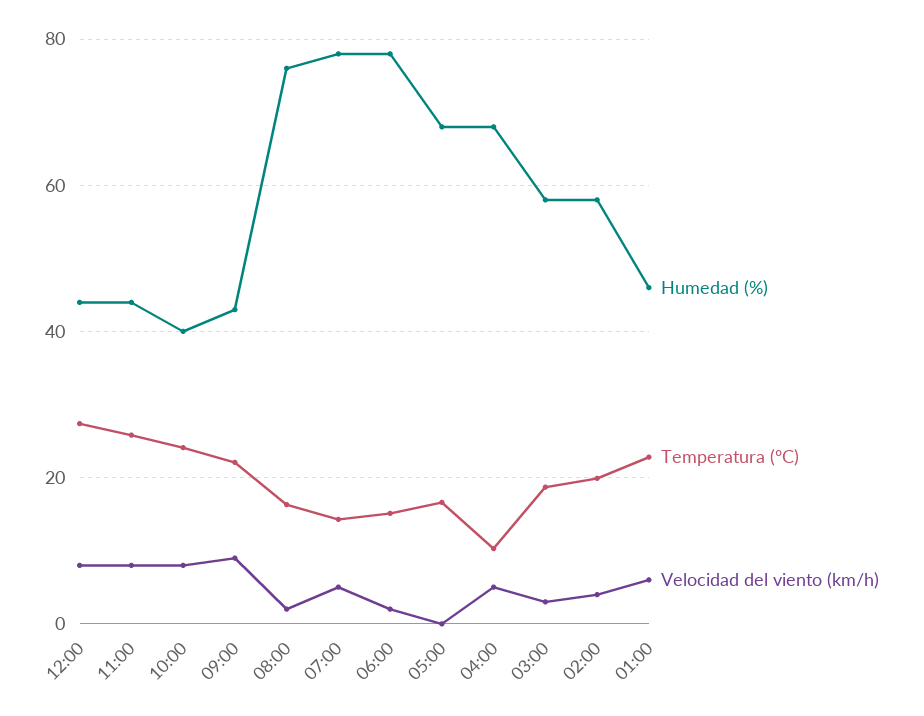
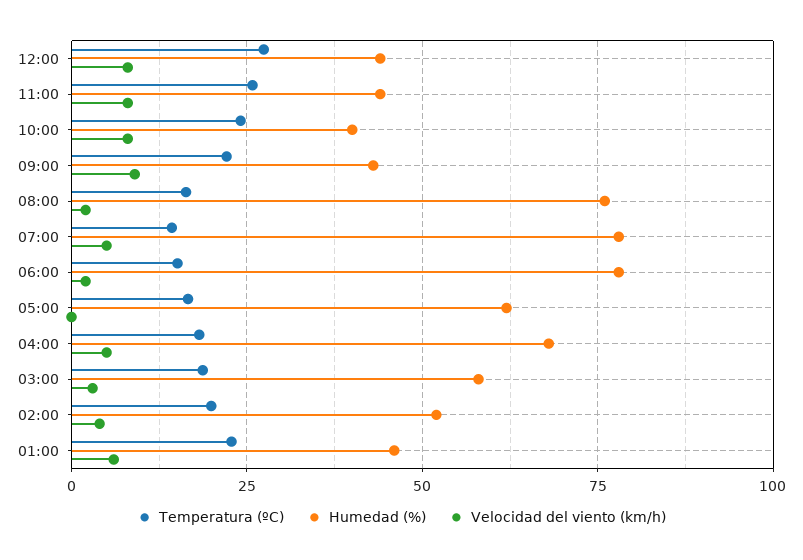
Humedad (%), 05:00: 68 -> 62.5
Temperatura (ºC), 04:00: 10 -> 17.5
Humedad (%), 02:00: 58 -> 52.5

